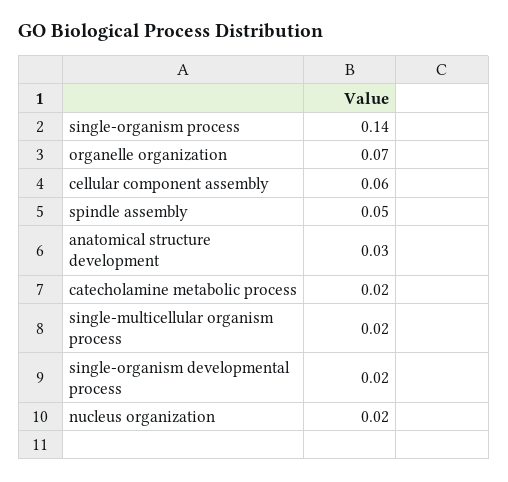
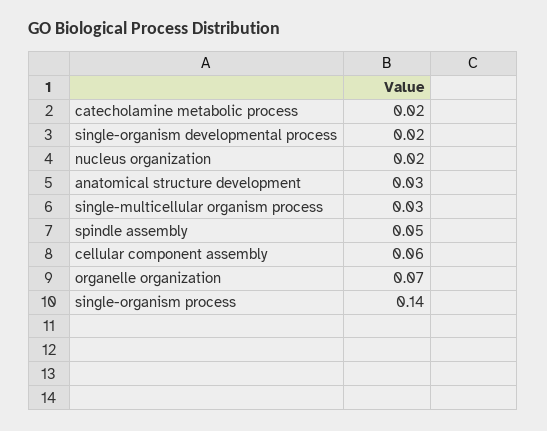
single-multicellular organism process: 0.02 -> 0.03

